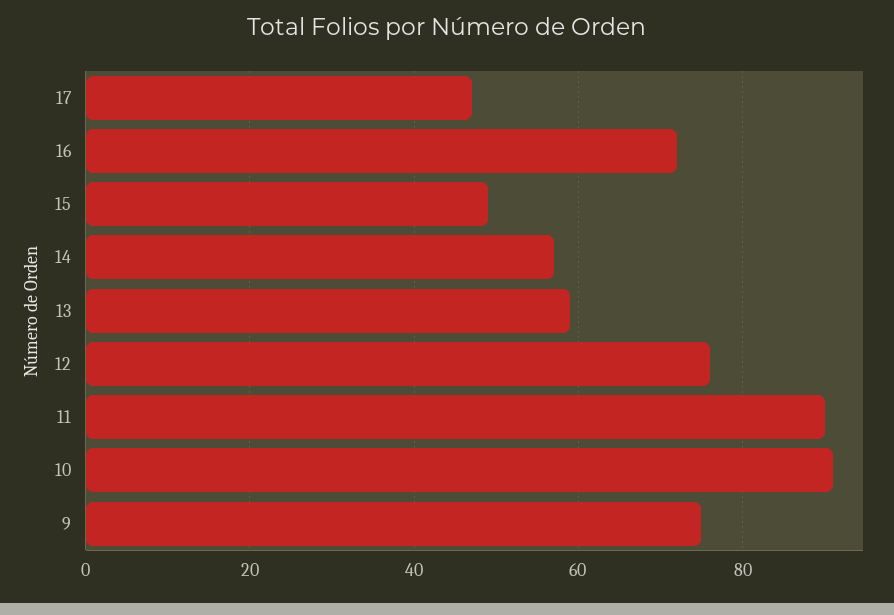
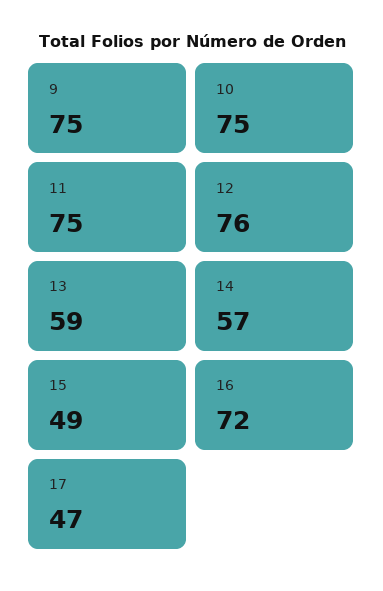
11: 90 -> 75
10: 90 -> 75

